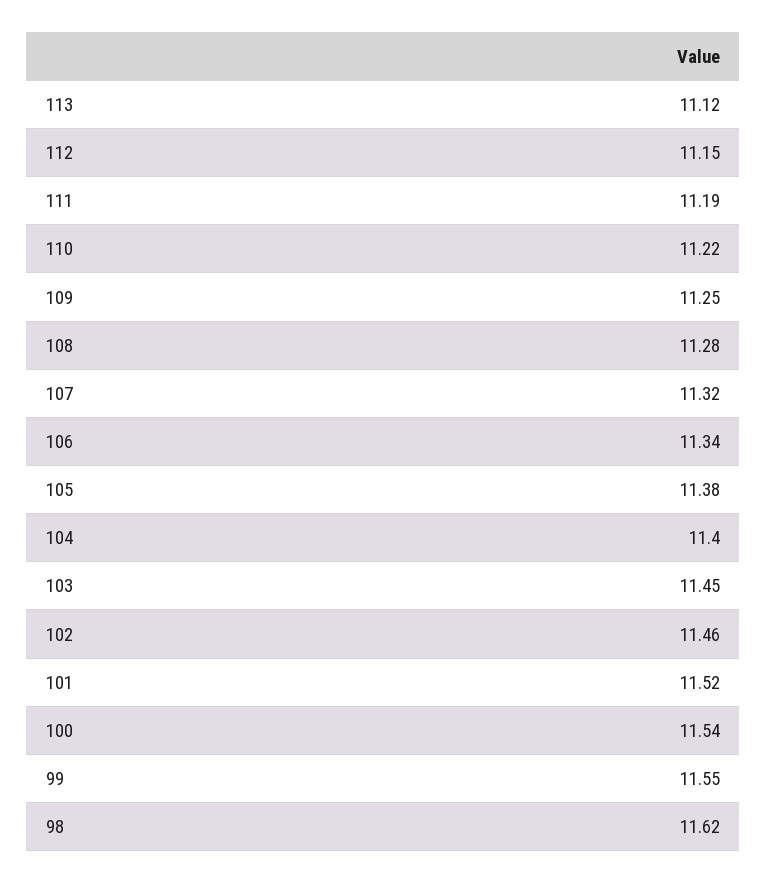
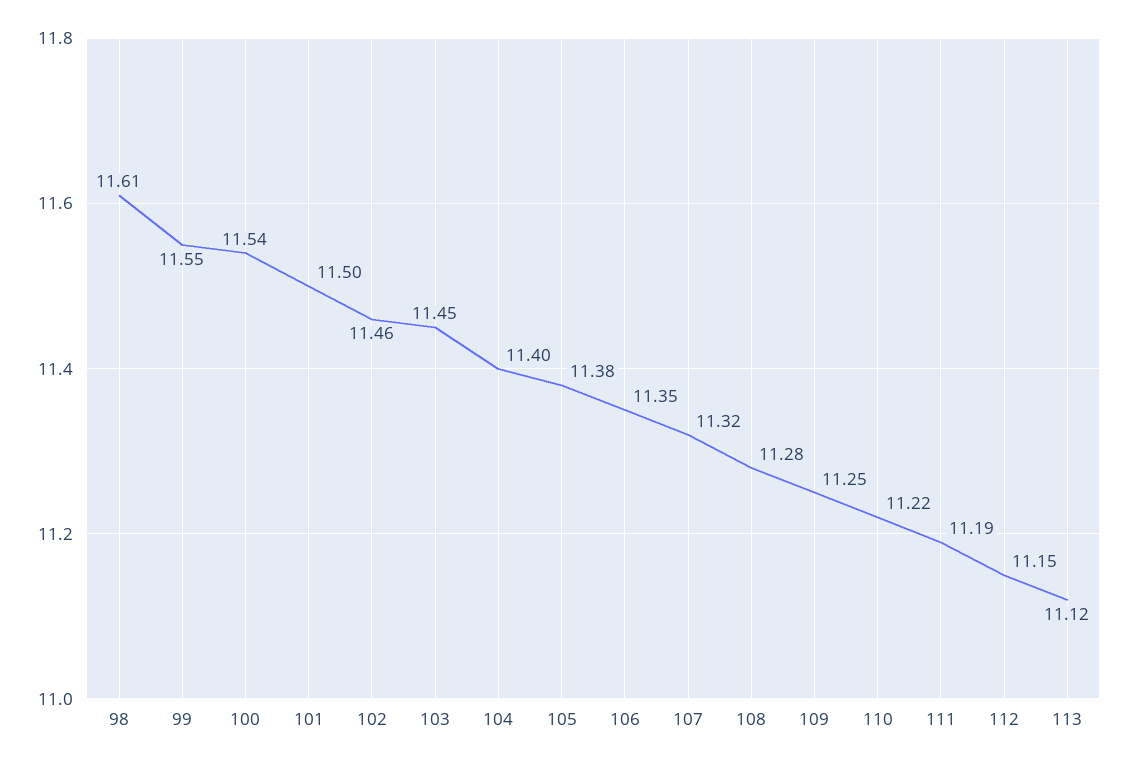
106: 11.34 -> 11.35
101: 11.52 -> 11.5
98: 11.62 -> 11.61

